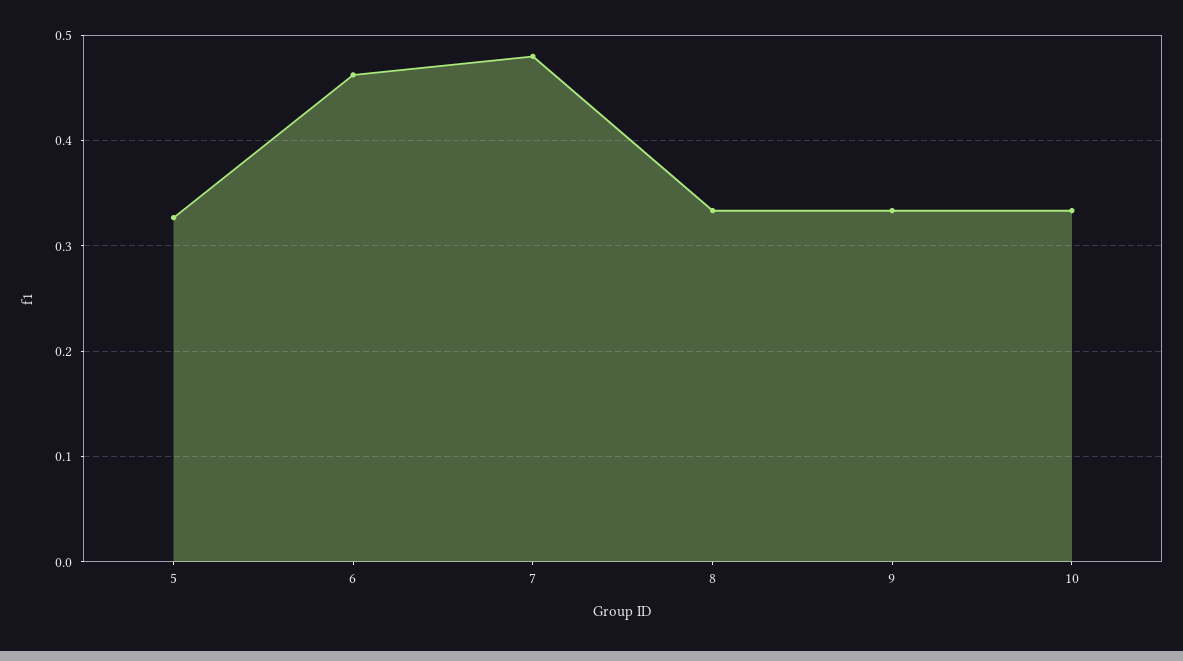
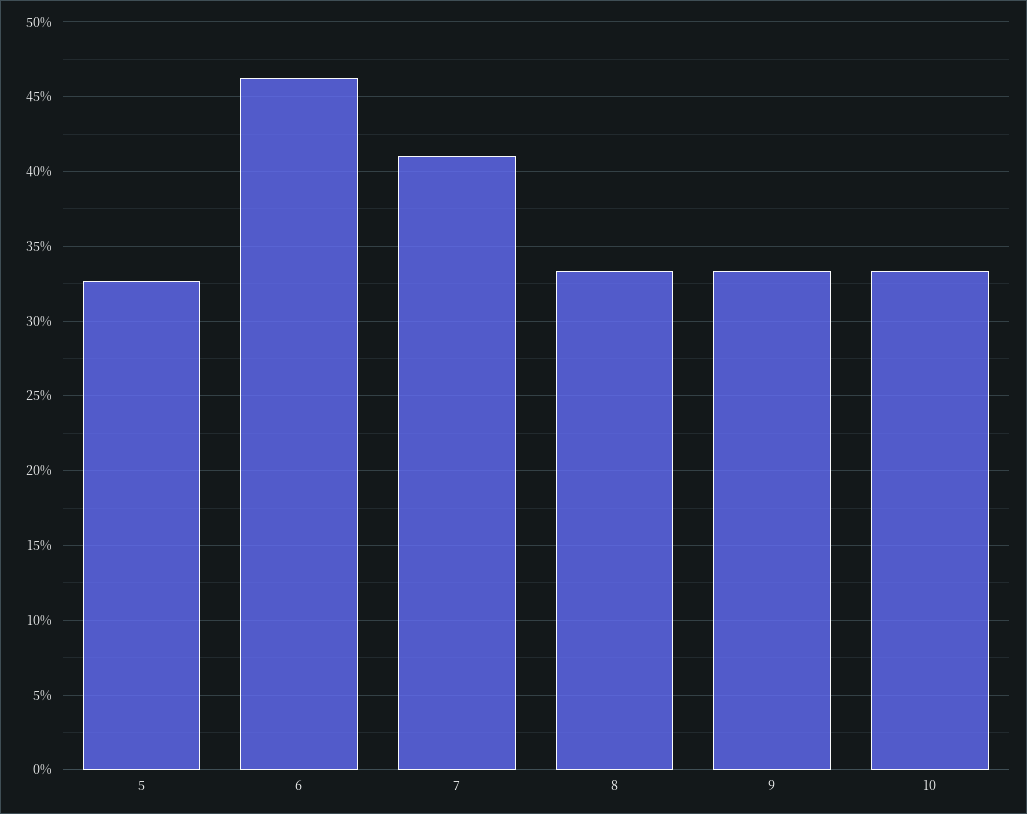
7: 0.48 -> 0.41

